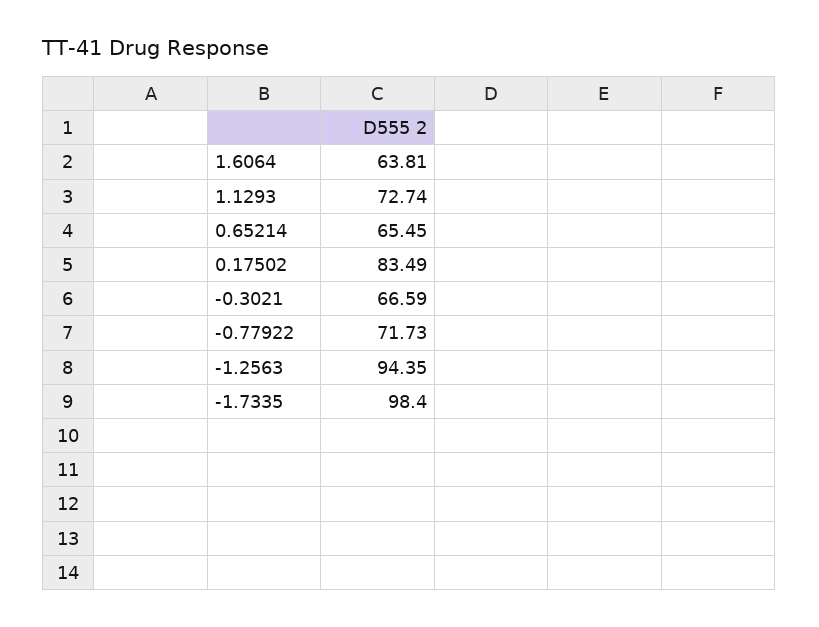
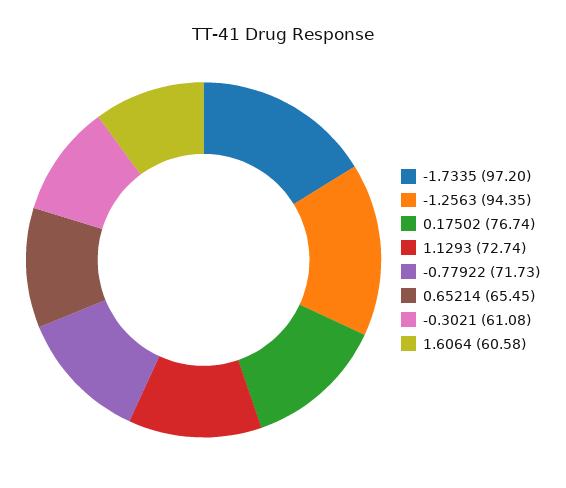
1.6064: 63.81 -> 60.58
0.17502: 83.49 -> 76.74
-0.3021: 66.59 -> 61.08
-1.7335: 98.4 -> 97.2

